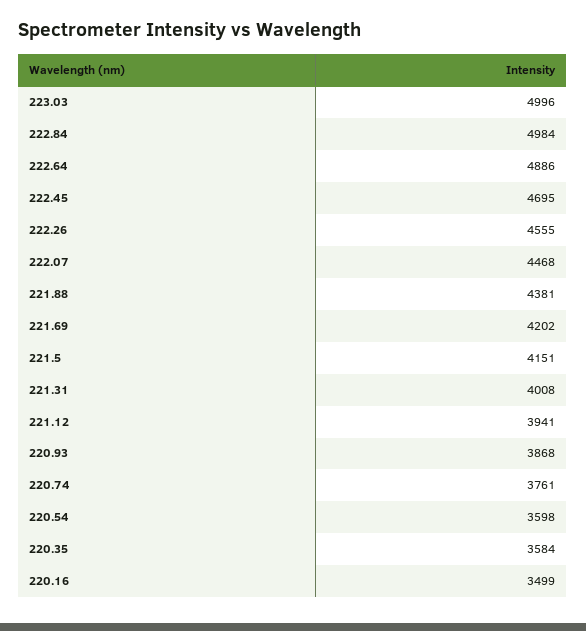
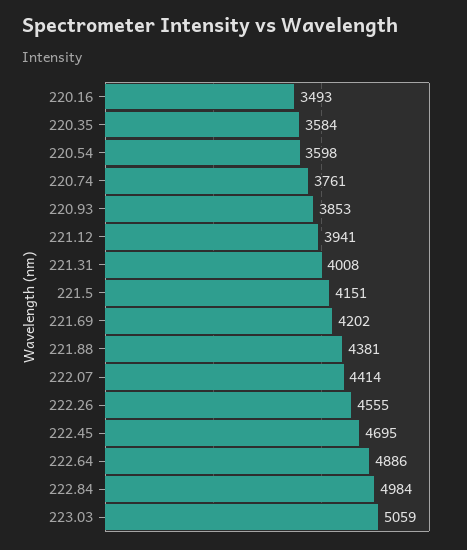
223.03: 4996 -> 5059
222.07: 4468 -> 4414
220.93: 3868 -> 3853
220.16: 3499 -> 3493

